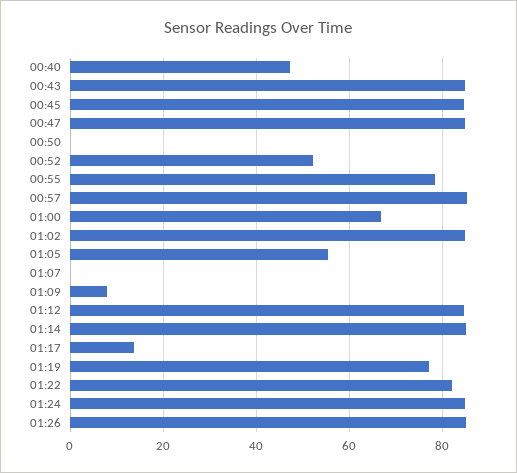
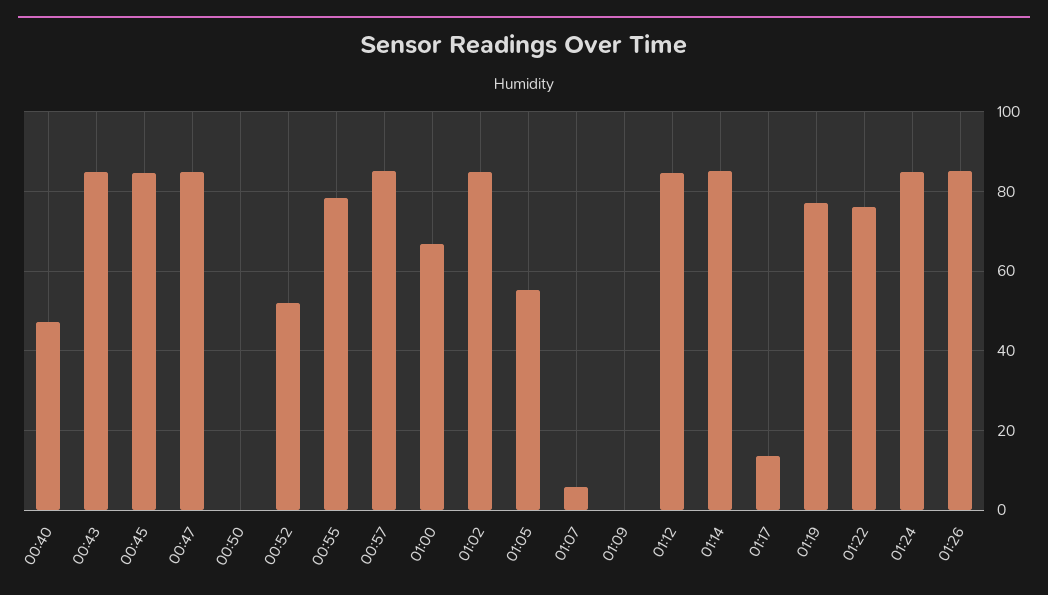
01:07: 0 -> 6
01:09: 8 -> 0
01:22: 82 -> 76

